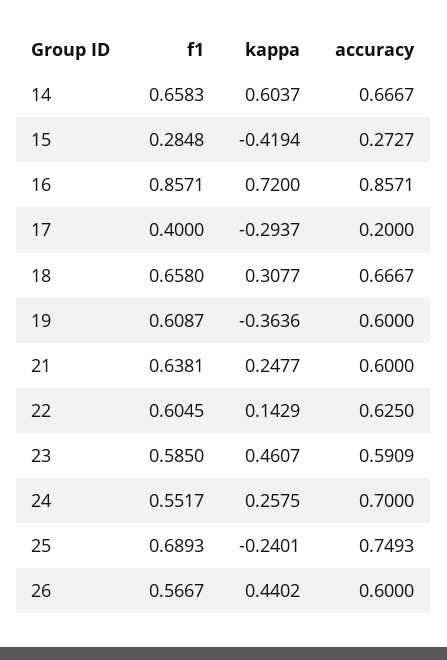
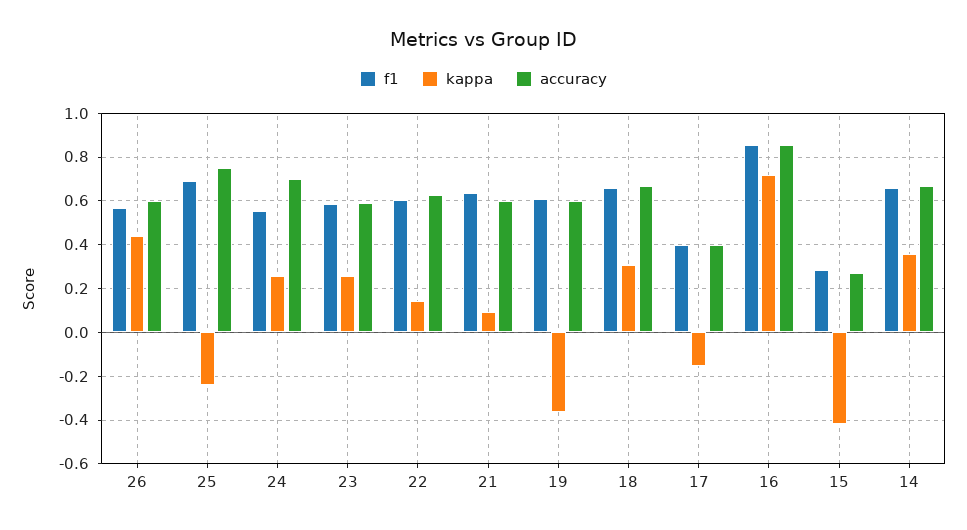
kappa, 14: 0.6037 -> 0.35
kappa, 17: -0.2937 -> -0.15
accuracy, 17: 0.2 -> 0.4
kappa, 21: 0.2477 -> 0.1
kappa, 23: 0.4607 -> 0.25

